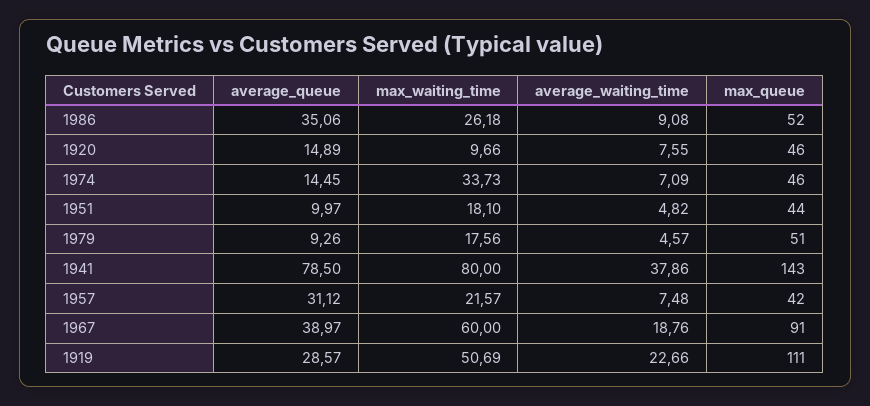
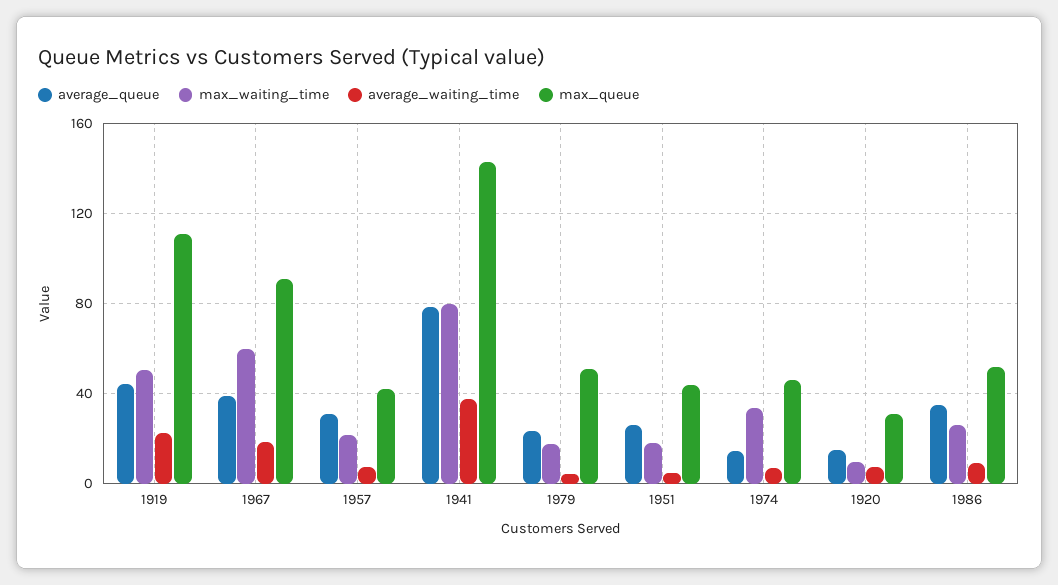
max_queue, 1920: 46 -> 30
average_queue, 1951: 9.97 -> 25
average_queue, 1979: 9.26 -> 25
average_queue, 1919: 28.57 -> 45

